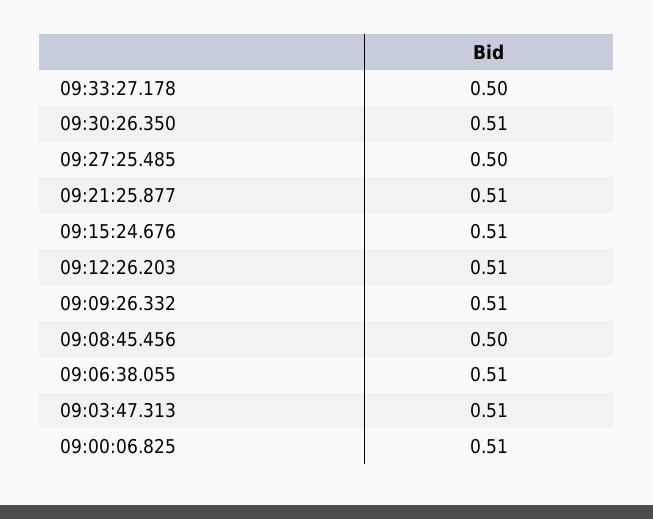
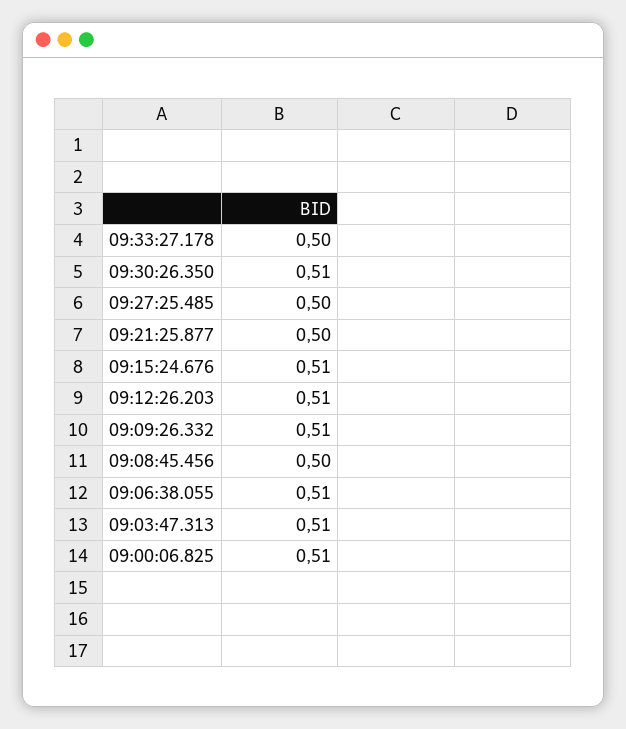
09:21:25.877: 0.51 -> 0.5

